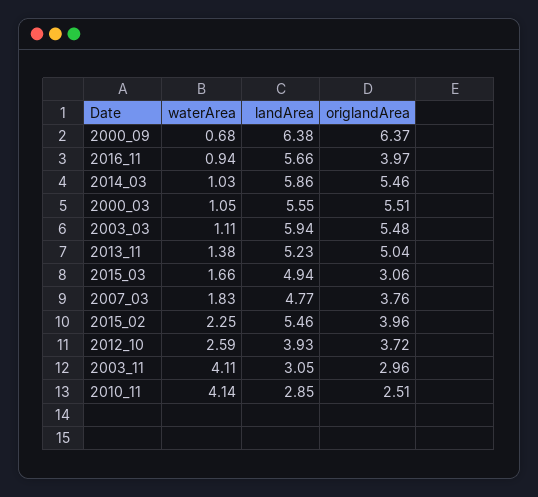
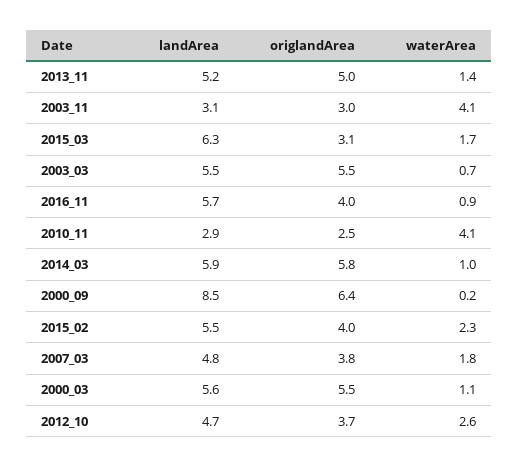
waterArea, 2000_09: 0.68 -> 0.2
landArea, 2000_09: 6.38 -> 8.5
origlandArea, 2014_03: 5.46 -> 5.8
waterArea, 2003_03: 1.11 -> 0.7
landArea, 2003_03: 5.94 -> 5.5
landArea, 2015_03: 4.94 -> 6.3
landArea, 2012_10: 3.93 -> 4.7

